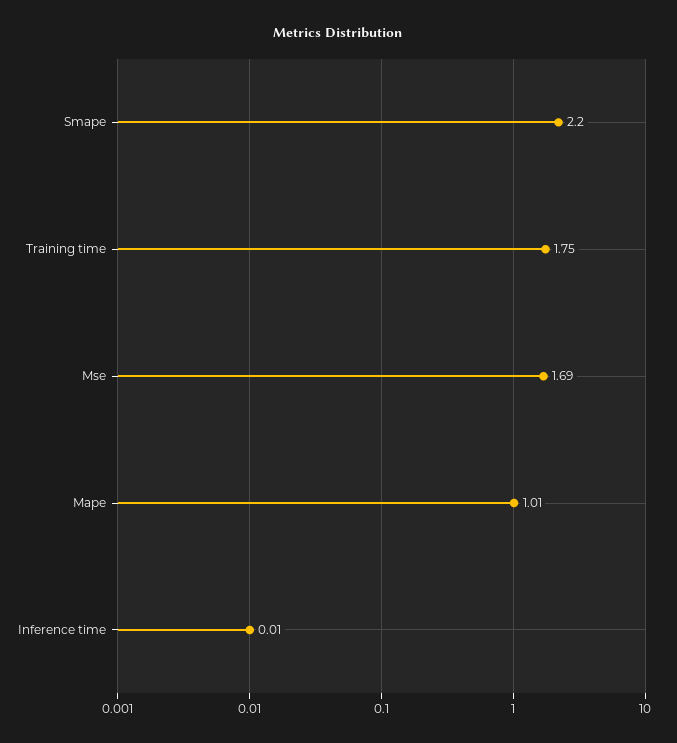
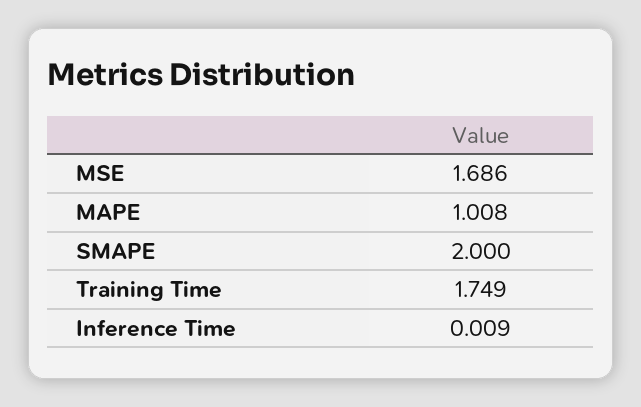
Smape: 2.2 -> 2

